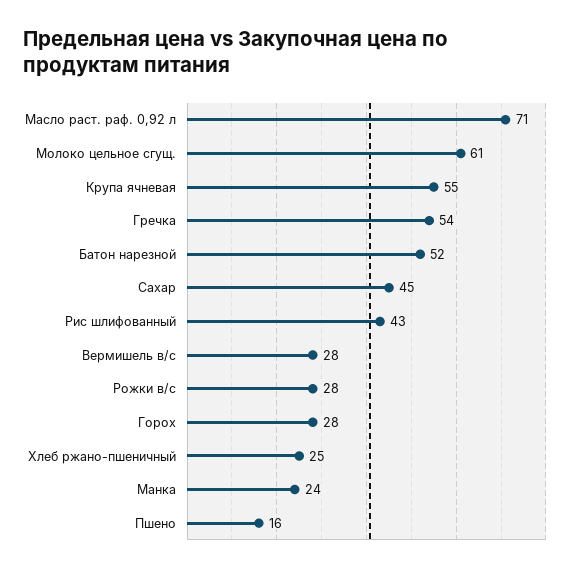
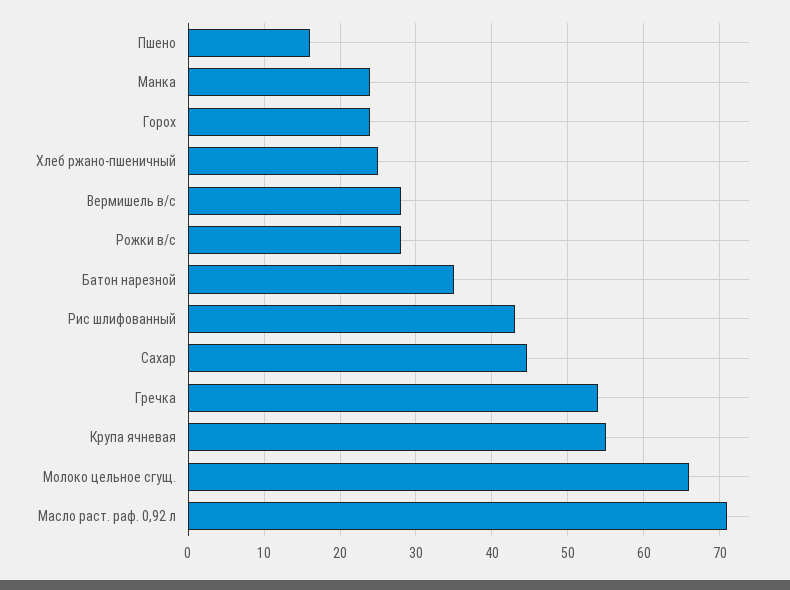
Молоко цельное сгущ.: 61 -> 66
Батон нарезной: 52 -> 35
Горох: 28 -> 24

